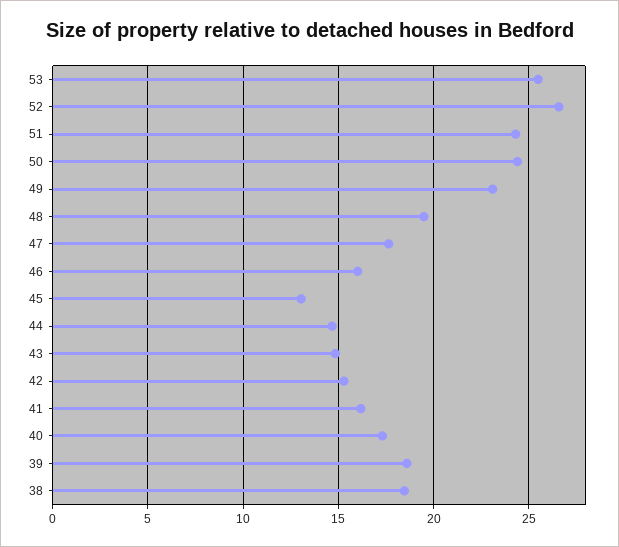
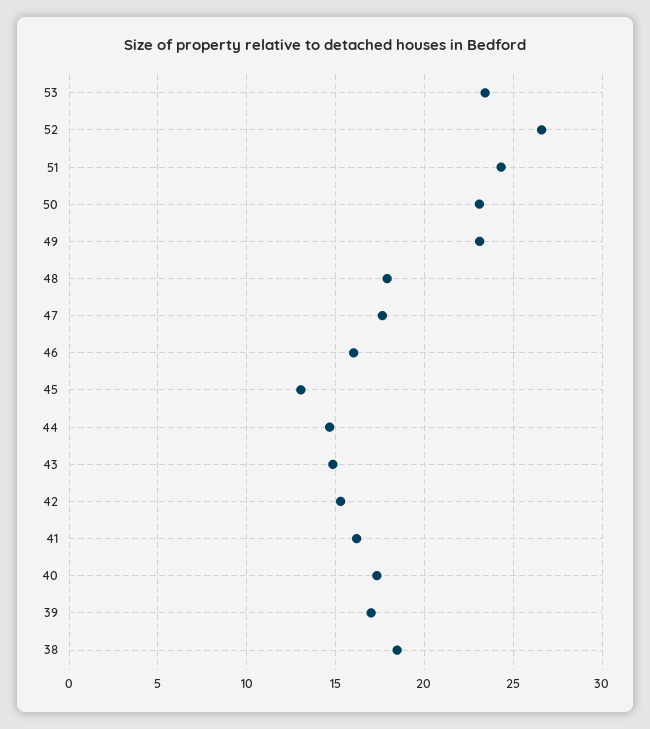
53: 25.5 -> 23.5
50: 24.5 -> 23
48: 19.5 -> 18
39: 18.5 -> 17

